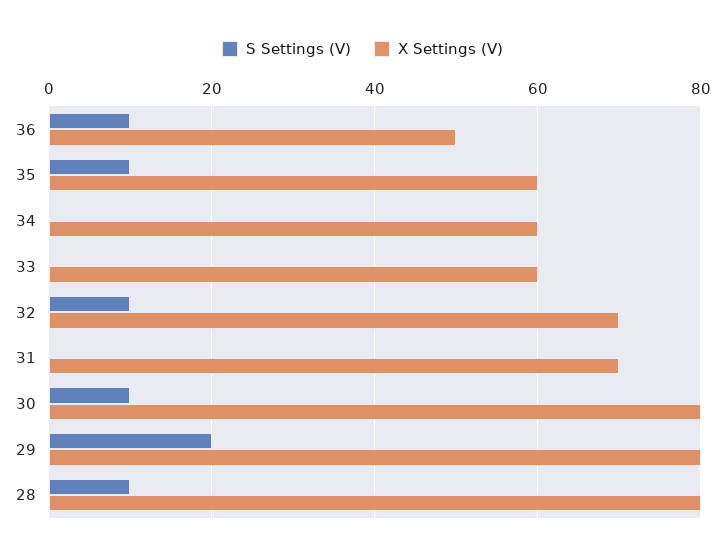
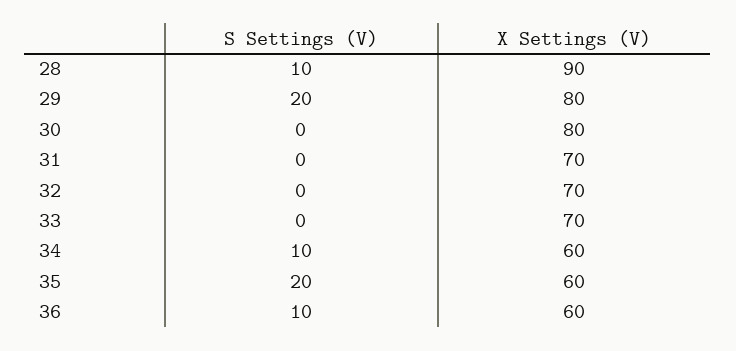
X Settings (V), 36: 50 -> 60
S Settings (V), 35: 10 -> 20
S Settings (V), 34: 0 -> 10
X Settings (V), 33: 60 -> 70
S Settings (V), 32: 10 -> 0
S Settings (V), 30: 10 -> 0
X Settings (V), 28: 80 -> 90

